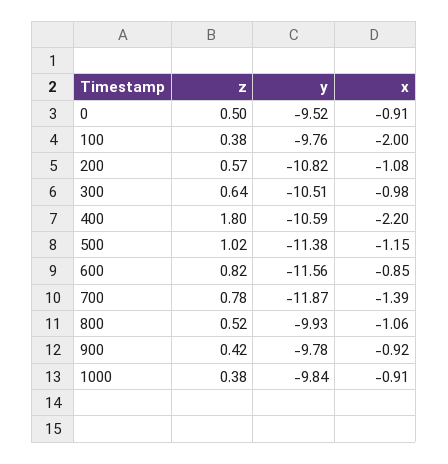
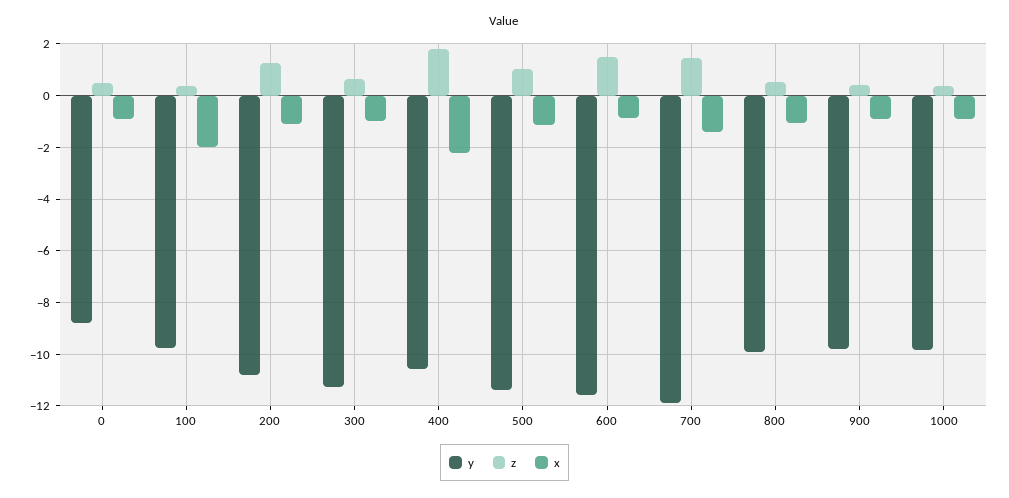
y, 0: -9.52 -> -8.75
z, 200: 0.57 -> 1.25
y, 300: -10.51 -> -11.25
z, 600: 0.82 -> 1.5
z, 700: 0.78 -> 1.5

